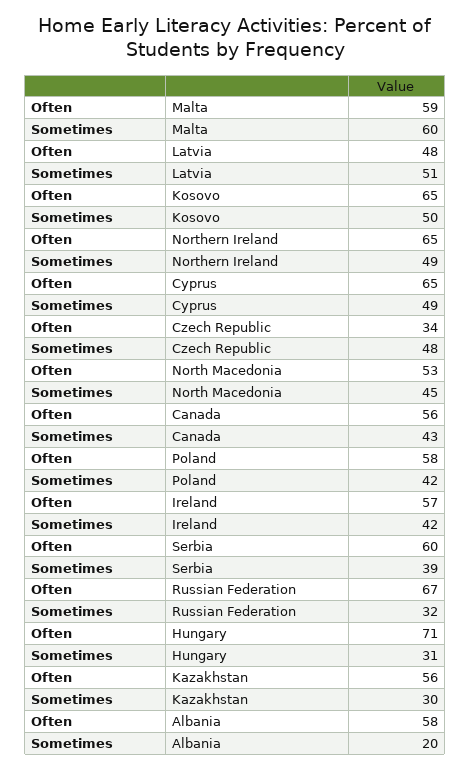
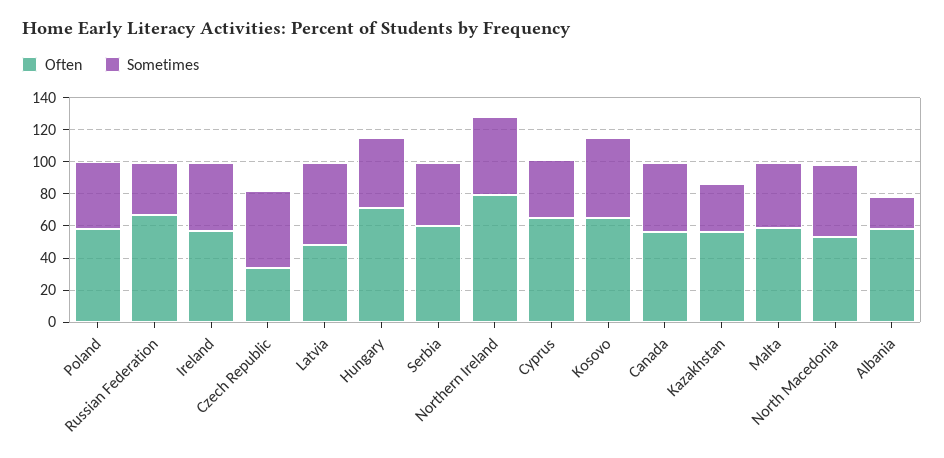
Sometimes, Malta: 60 -> 40
Often, Northern Ireland: 65 -> 80
Sometimes, Cyprus: 49 -> 35
Sometimes, Hungary: 31 -> 45

